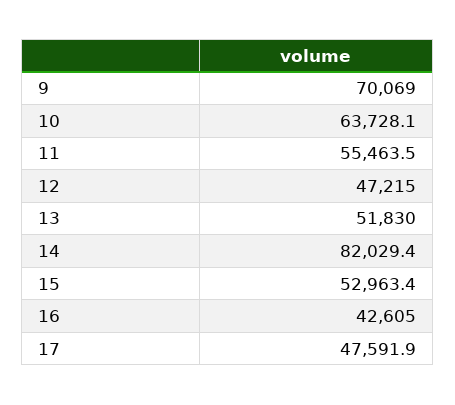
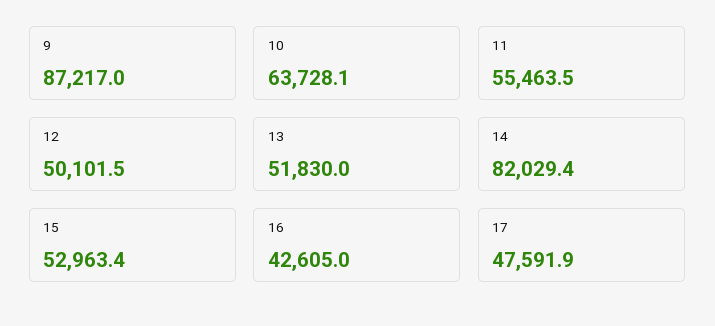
9: 70069 -> 87217
12: 47215 -> 50101.5

